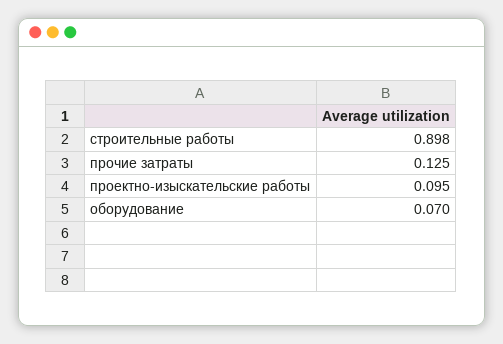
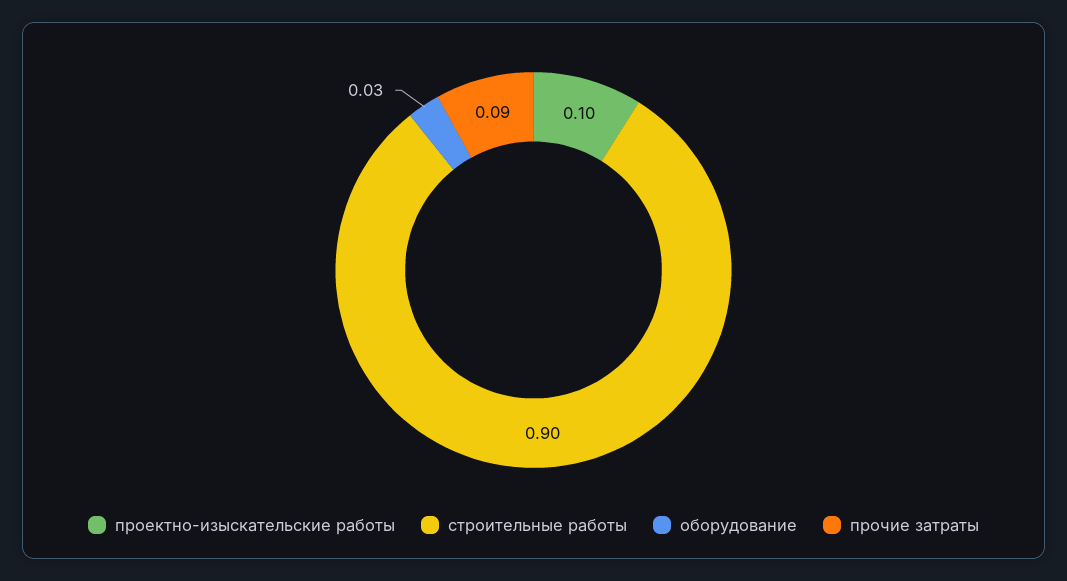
прочие затраты: 0.125 -> 0.09
оборудование: 0.07 -> 0.03

